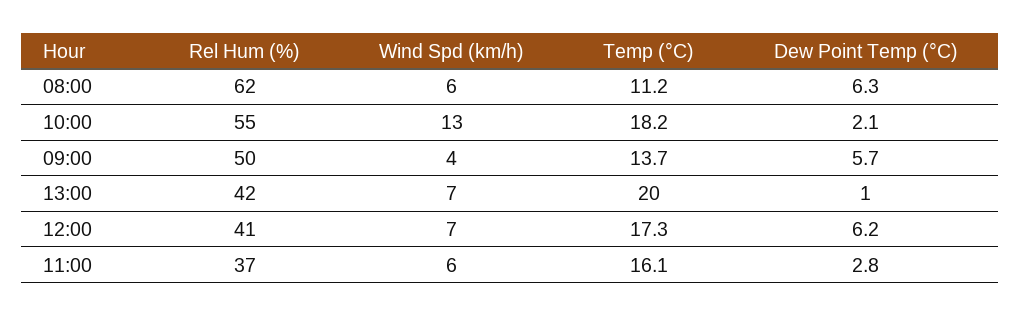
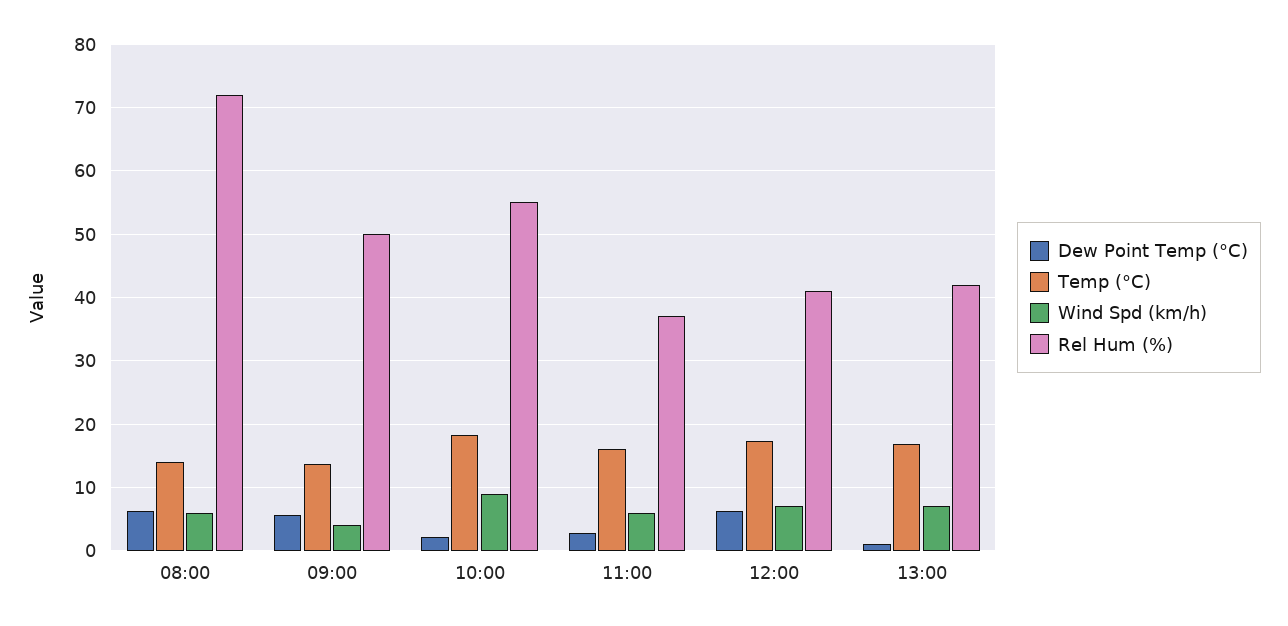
Rel Hum (%), 08:00: 62 -> 72
Temp (°C), 08:00: 11.2 -> 14
Wind Spd (km/h), 10:00: 13 -> 9
Temp (°C), 13:00: 20 -> 17

